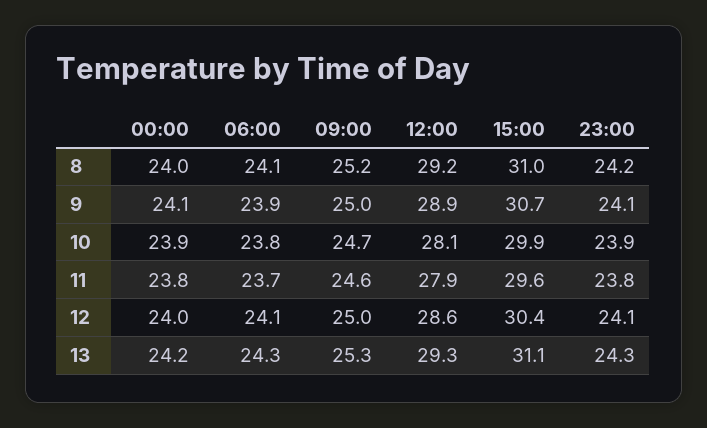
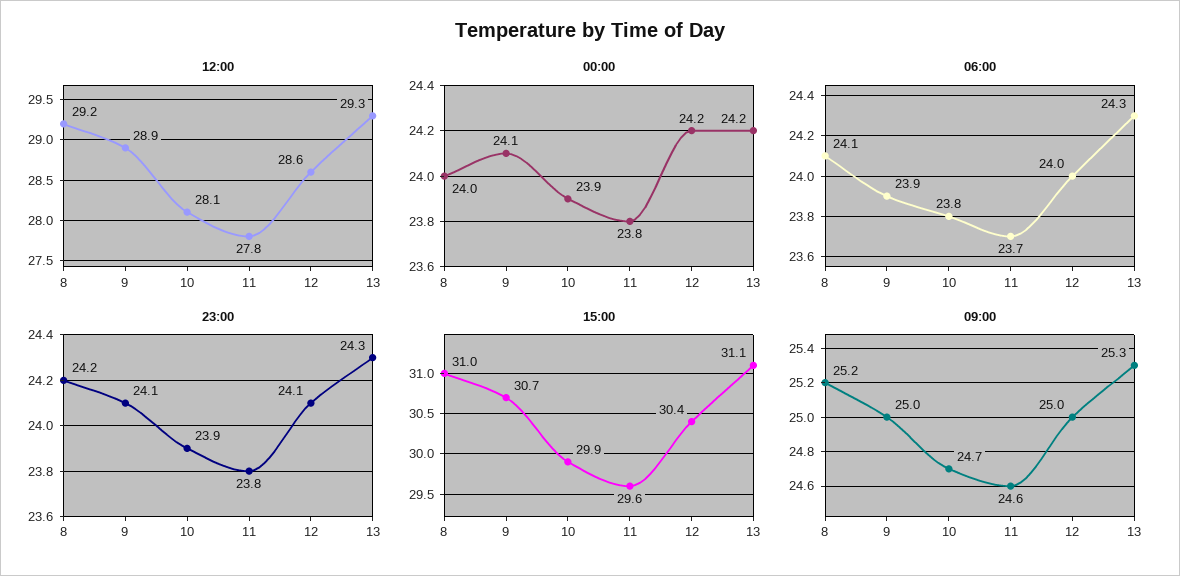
12:00, 11: 27.9 -> 27.8
00:00, 12: 24 -> 24.2
06:00, 12: 24.1 -> 24

